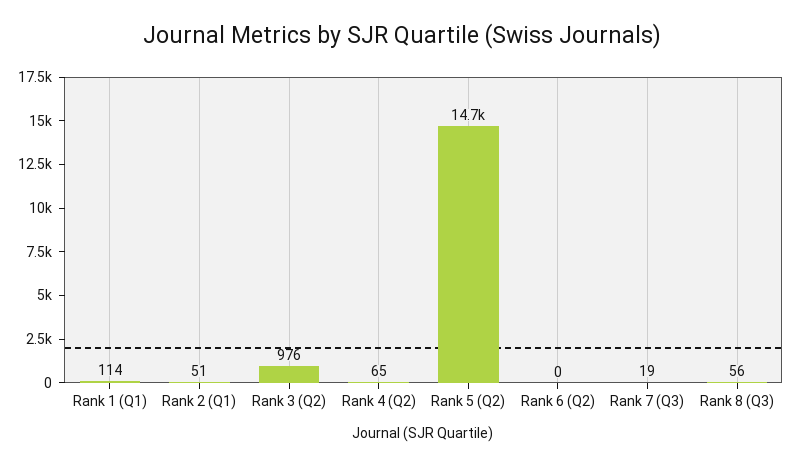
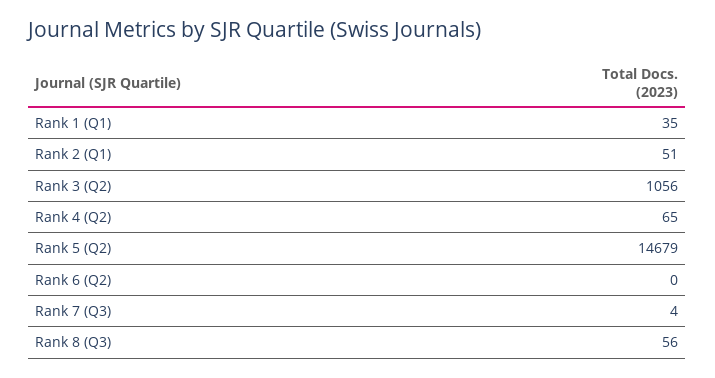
Rank 1 (Q1): 114 -> 35
Rank 3 (Q2): 976 -> 1056
Rank 7 (Q3): 19 -> 4

